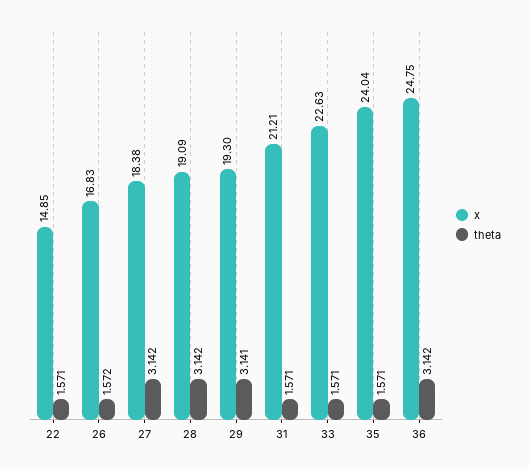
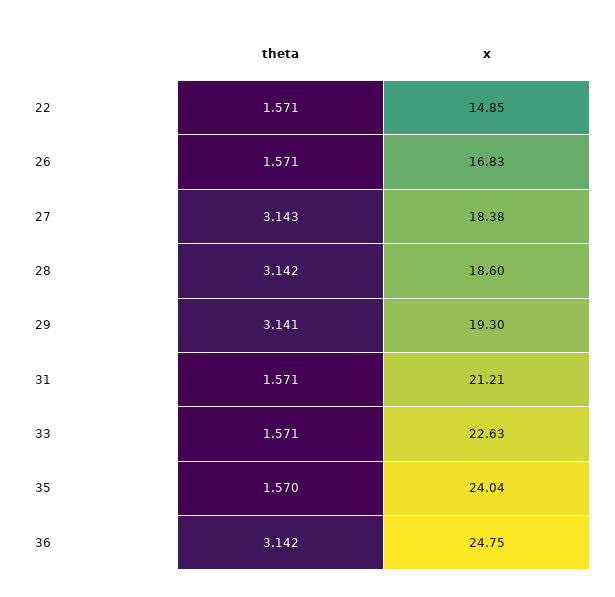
theta, 26: 1.572 -> 1.571
theta, 27: 3.142 -> 3.143
x, 28: 19.09 -> 18.6
theta, 35: 1.571 -> 1.57

